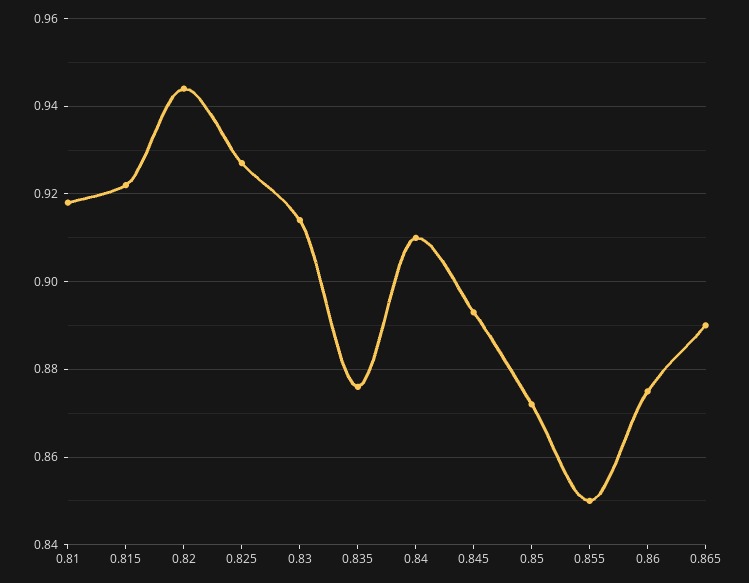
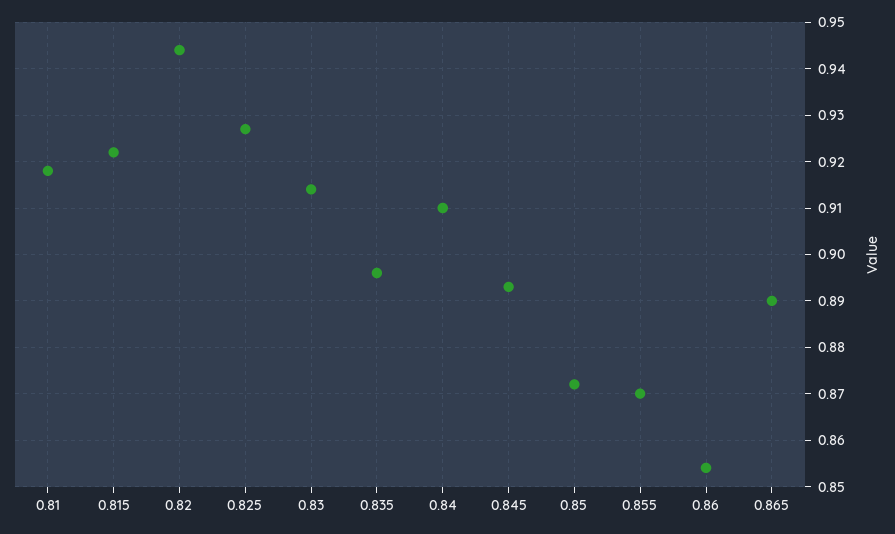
0.835: 0.875 -> 0.895
0.855: 0.85 -> 0.87
0.86: 0.875 -> 0.855

